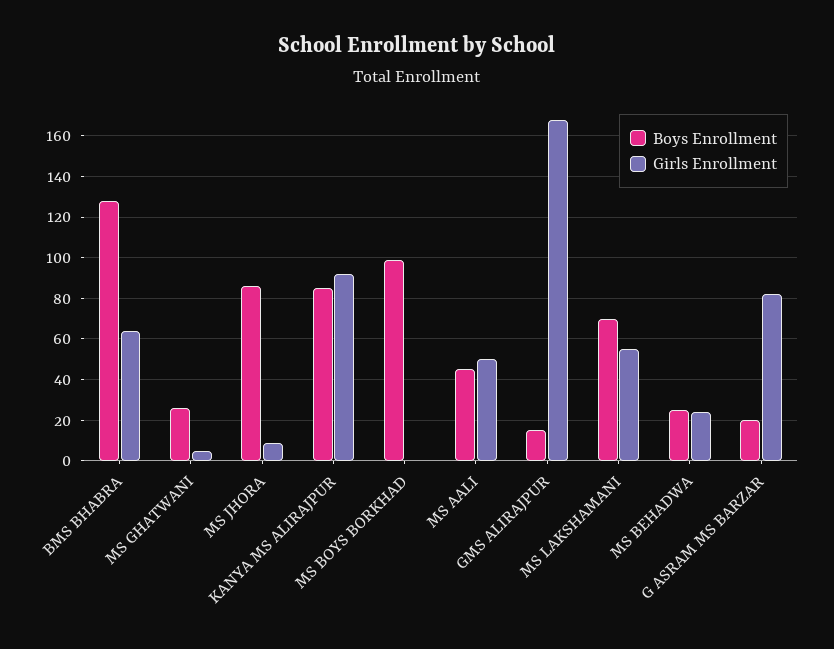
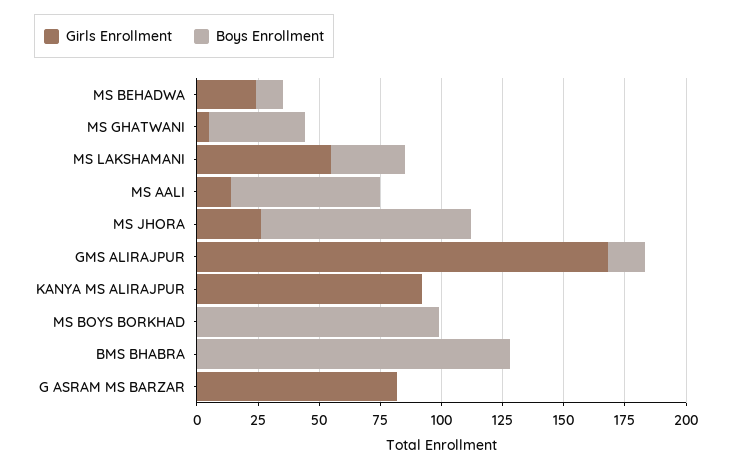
Girls Enrollment, BMS BHABRA: 65 -> 0
Boys Enrollment, MS GHATWANI: 25 -> 40
Girls Enrollment, MS JHORA: 10 -> 25
Boys Enrollment, KANYA MS ALIRAJPUR: 85 -> 0
Boys Enrollment, MS AALI: 45 -> 60
Girls Enrollment, MS AALI: 50 -> 15
Boys Enrollment, MS LAKSHAMANI: 70 -> 30
Boys Enrollment, MS BEHADWA: 25 -> 10
Boys Enrollment, G ASRAM MS BARZAR: 20 -> 0

